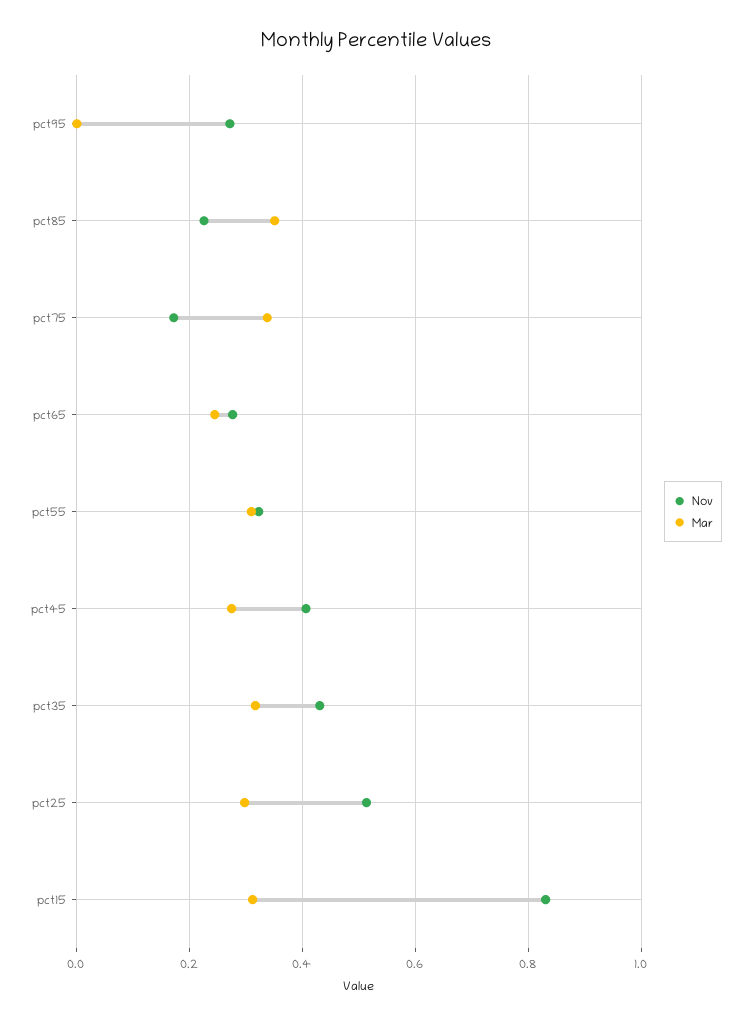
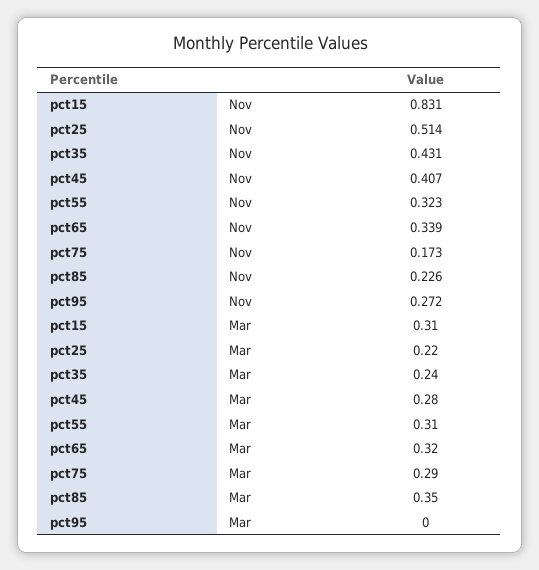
Mar, pct75: 0.34 -> 0.29
Nov, pct65: 0.28 -> 0.339
Mar, pct65: 0.24 -> 0.32
Mar, pct35: 0.32 -> 0.24
Mar, pct25: 0.3 -> 0.22

